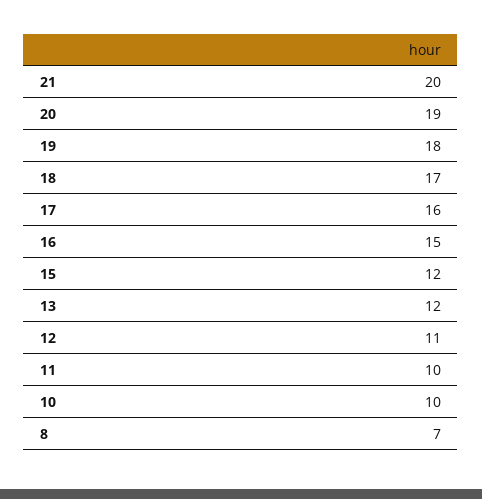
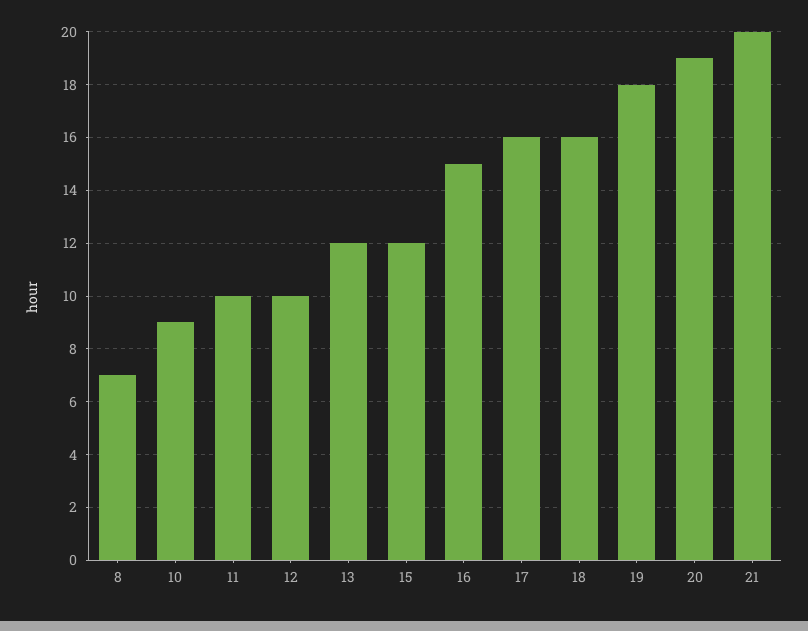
18: 17 -> 16
12: 11 -> 10
10: 10 -> 9

